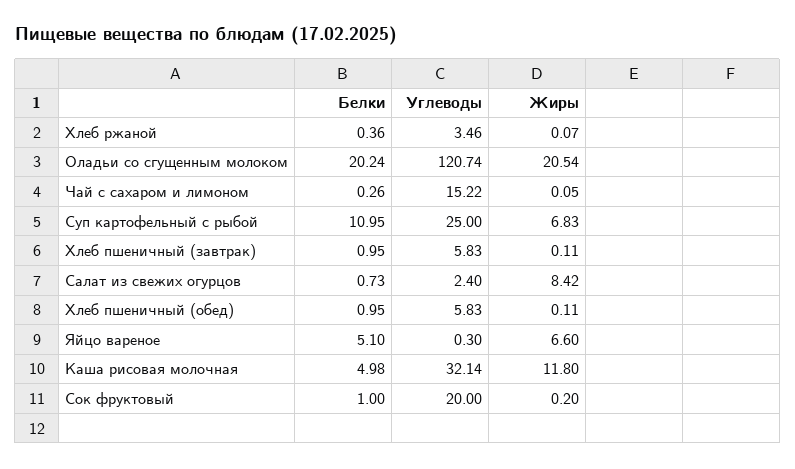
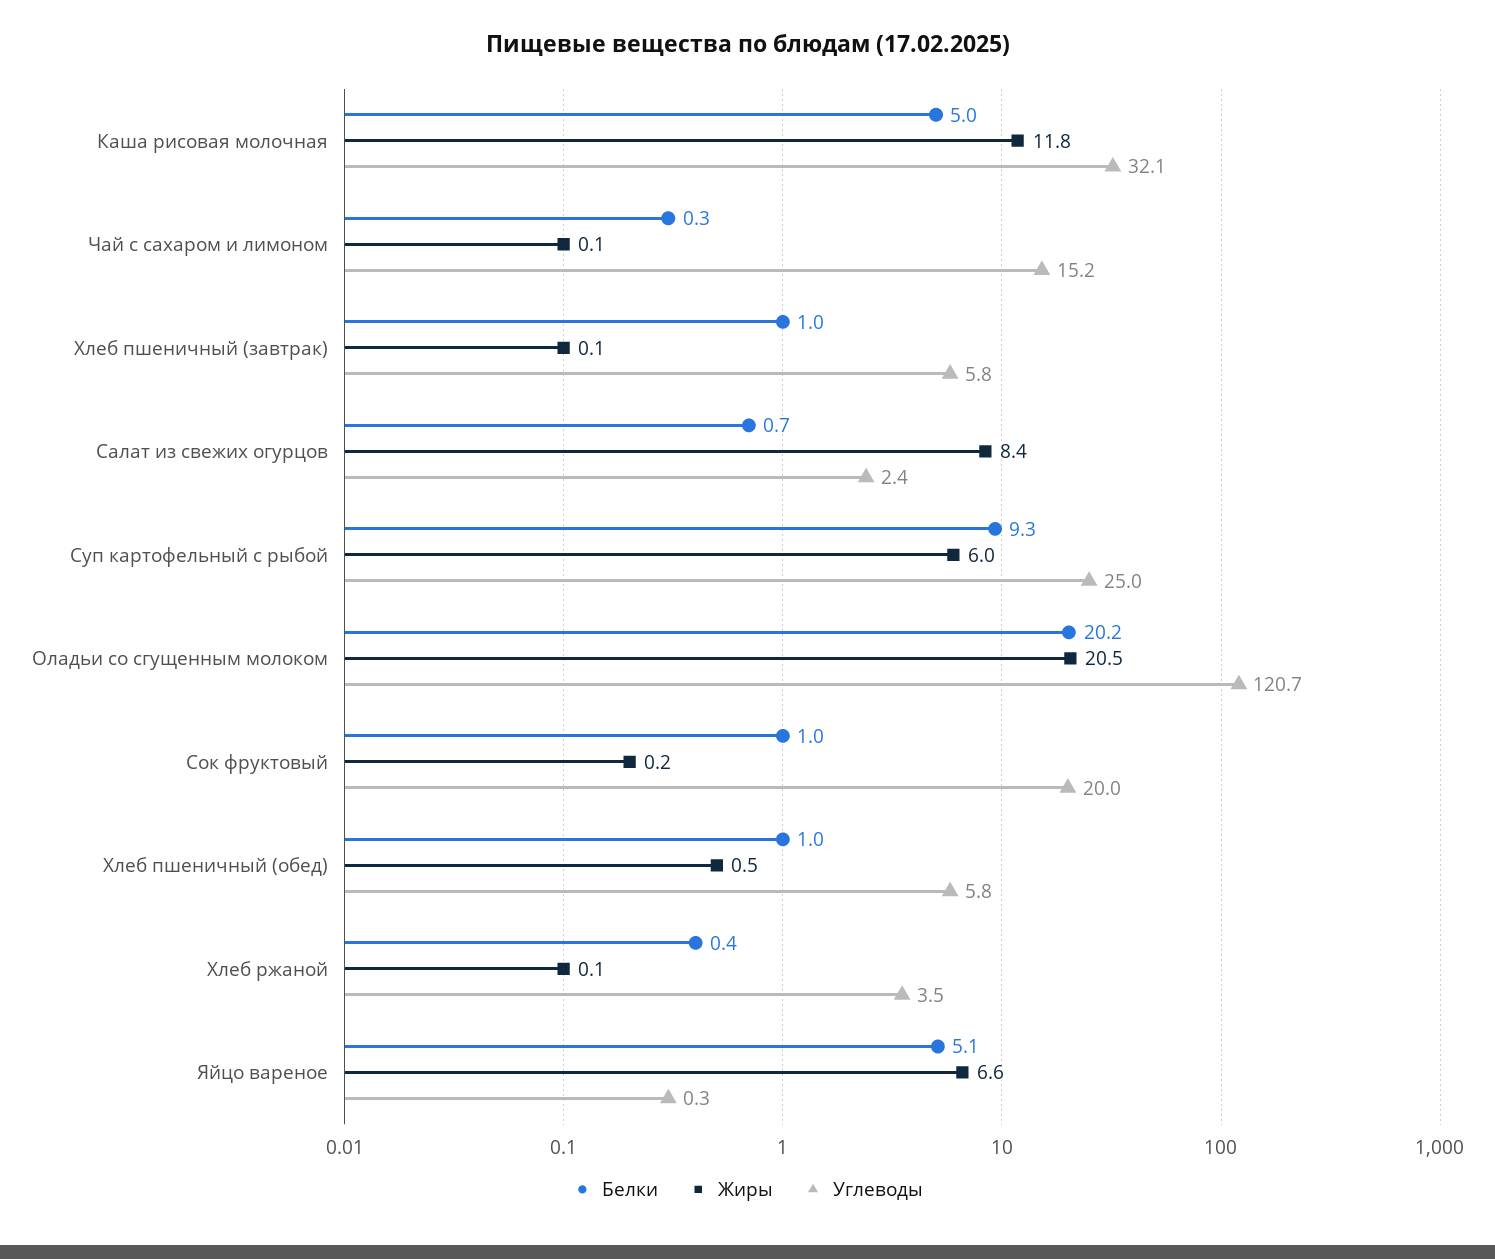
Белки, Суп картофельный с рыбой: 10.95 -> 9.3
Жиры, Суп картофельный с рыбой: 6.83 -> 6
Жиры, Хлеб пшеничный (обед): 0.11 -> 0.5

